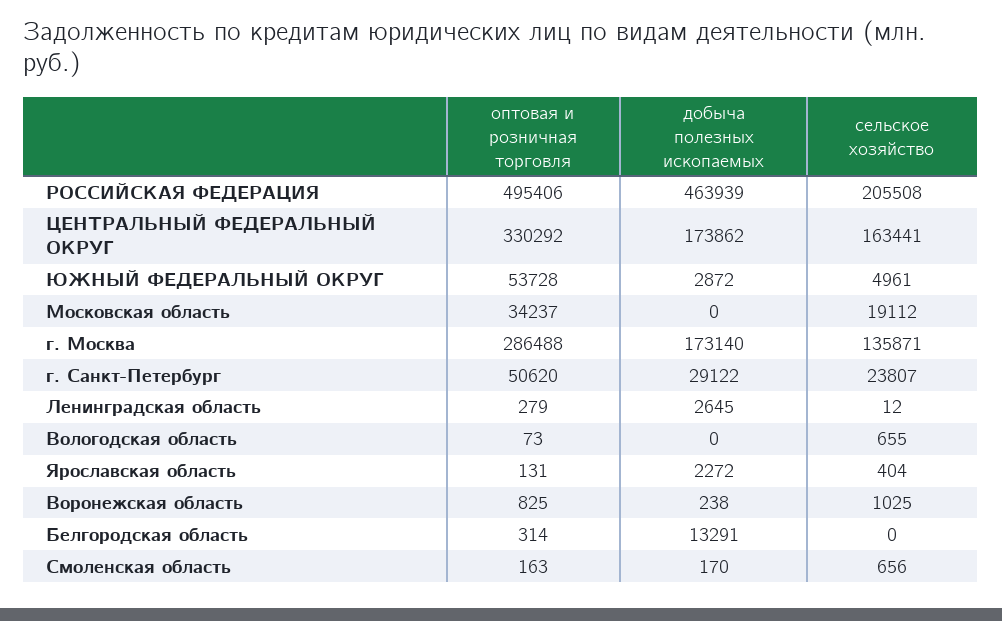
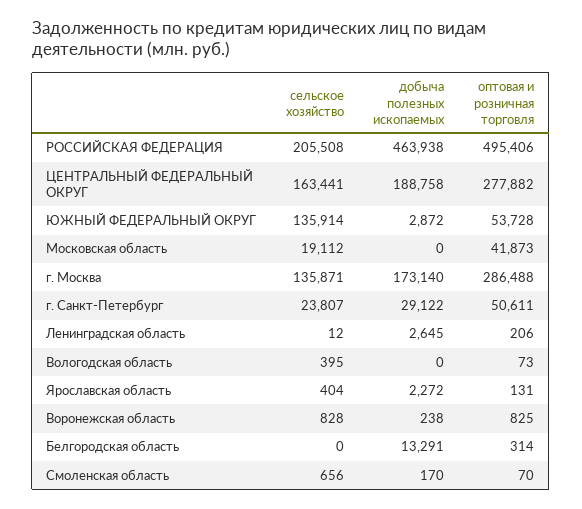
добыча полезных ископаемых, РОССИЙСКАЯ ФЕДЕРАЦИЯ: 463939 -> 463938
оптовая и розничная торговля, ЦЕНТРАЛЬНЫЙ ФЕДЕРАЛЬНЫЙ ОКРУГ: 330292 -> 277882
добыча полезных ископаемых, ЦЕНТРАЛЬНЫЙ ФЕДЕРАЛЬНЫЙ ОКРУГ: 173862 -> 188758
сельское хозяйство, ЮЖНЫЙ ФЕДЕРАЛЬНЫЙ ОКРУГ: 4961 -> 135914
оптовая и розничная торговля, Московская область: 34237 -> 41873
оптовая и розничная торговля, г. Санкт-Петербург: 50620 -> 50611
оптовая и розничная торговля, Ленинградская область: 279 -> 206
сельское хозяйство, Вологодская область: 655 -> 395
сельское хозяйство, Воронежская область: 1025 -> 828
оптовая и розничная торговля, Смоленская область: 163 -> 70

